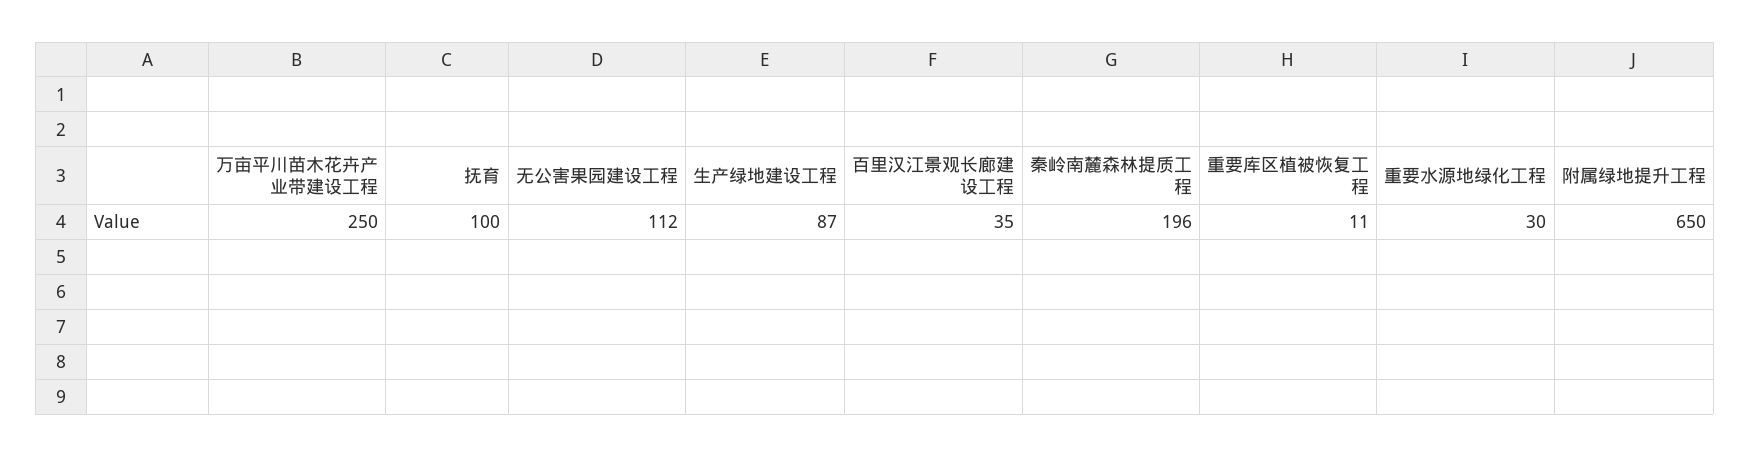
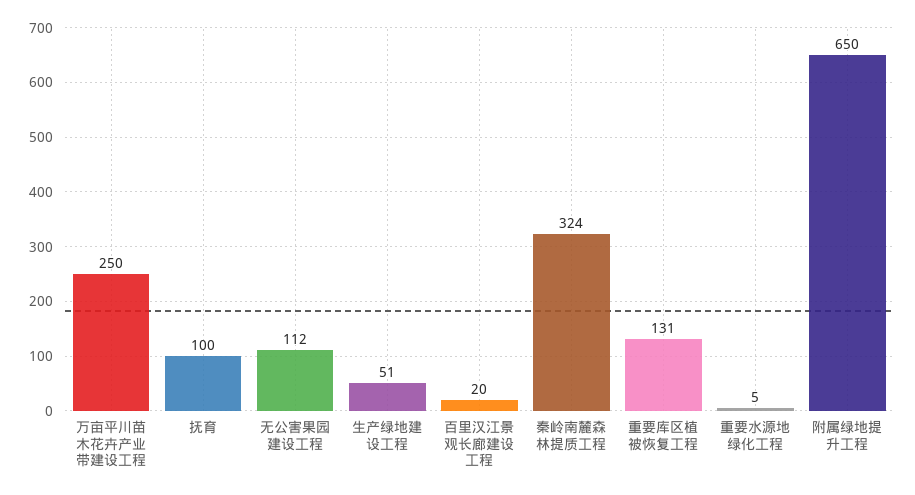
生产绿地建设工程: 87 -> 51
百里汉江景观长廊建设工程: 35 -> 20
秦岭南麓森林提质工程: 196 -> 324
重要库区植被恢复工程: 11 -> 131
重要水源地绿化工程: 30 -> 5

